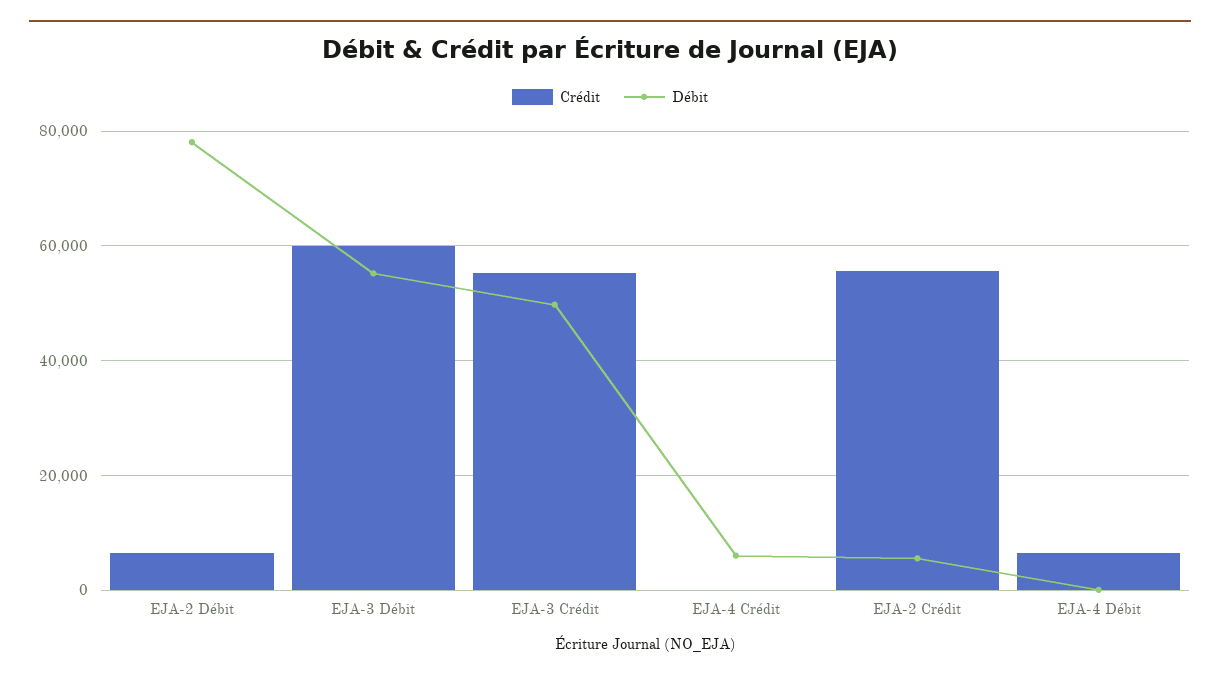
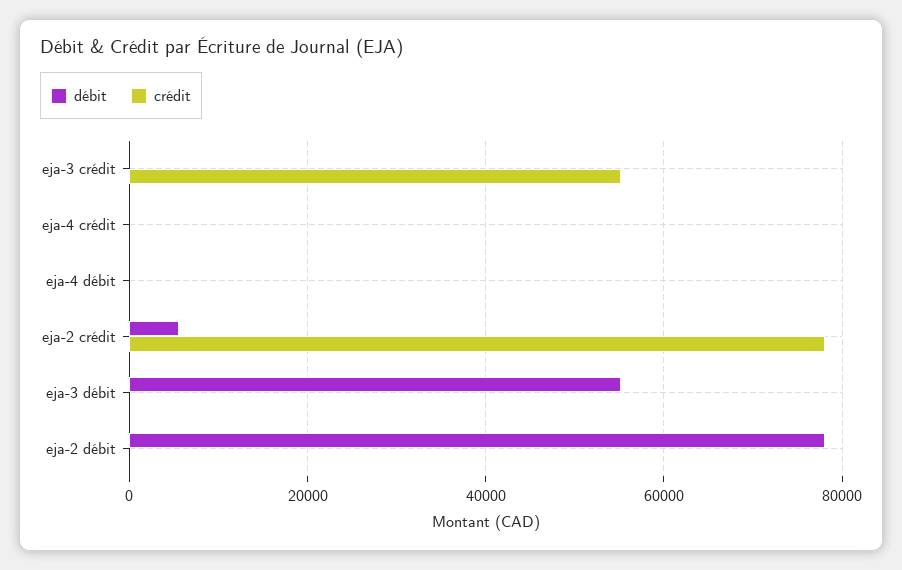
Crédit, EJA-2 Débit: 6000 -> 0
Crédit, EJA-3 Débit: 60000 -> 0
Débit, EJA-3 Crédit: 50000 -> 0
Débit, EJA-4 Crédit: 6000 -> 0
Crédit, EJA-2 Crédit: 56000 -> 78000
Crédit, EJA-4 Débit: 6000 -> 0

